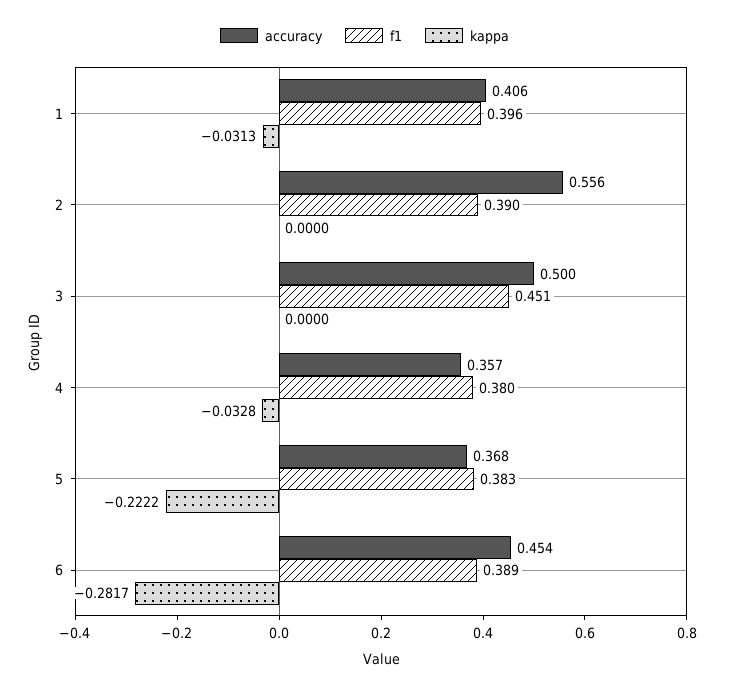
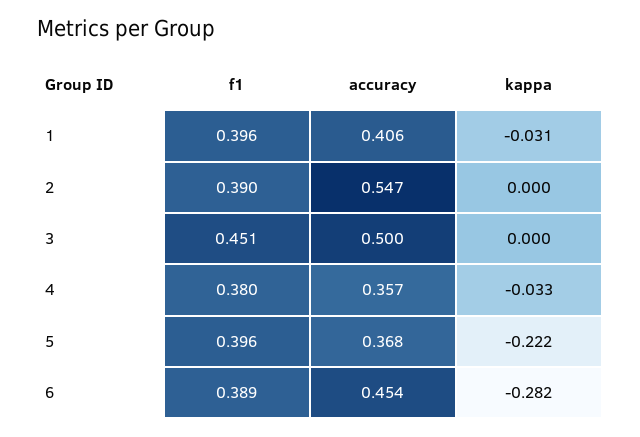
accuracy, 2: 0.556 -> 0.547
f1, 5: 0.383 -> 0.396

